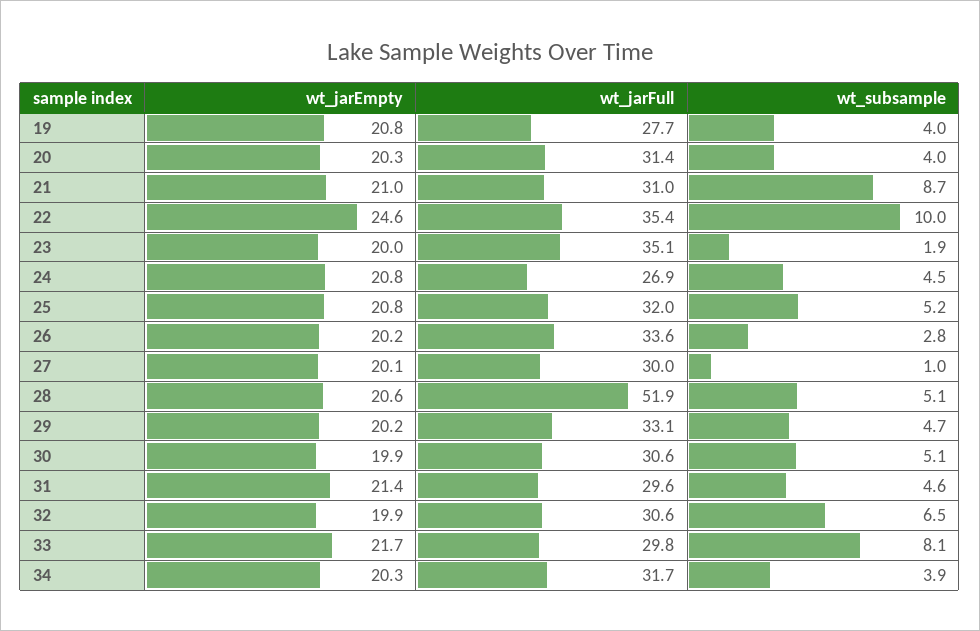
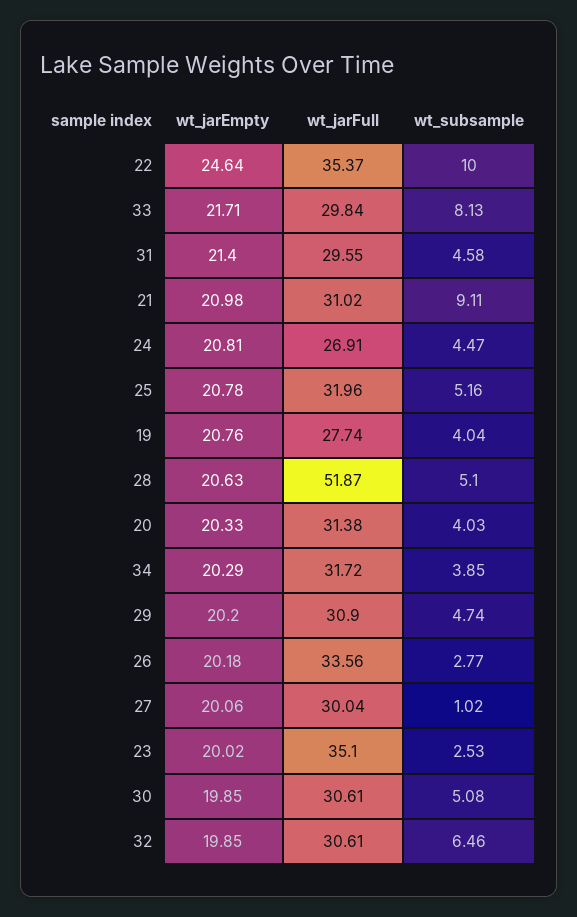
wt_subsample, 21: 8.7 -> 9.11
wt_subsample, 23: 1.9 -> 2.53
wt_jarFull, 29: 33.1 -> 30.9

